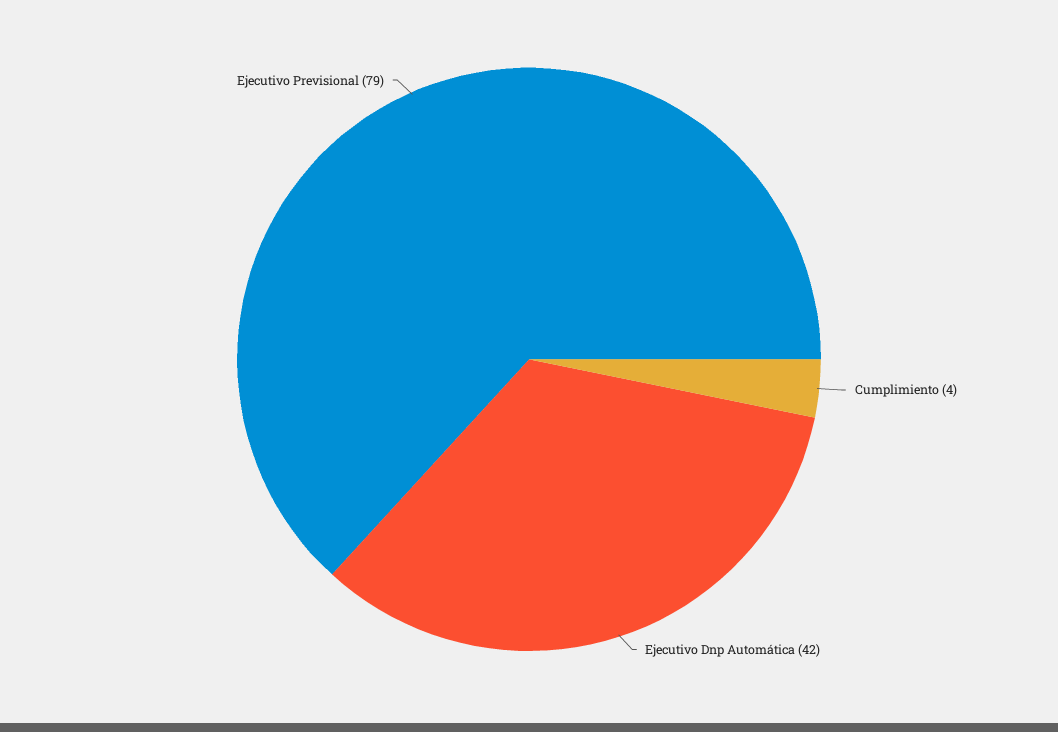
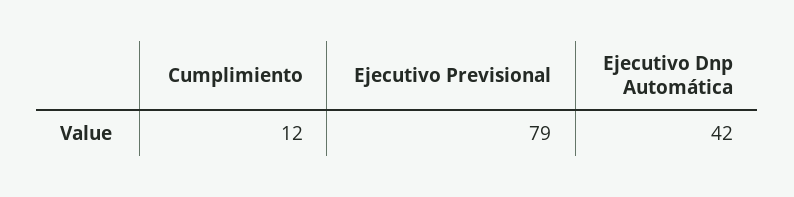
Cumplimiento: 4 -> 12

